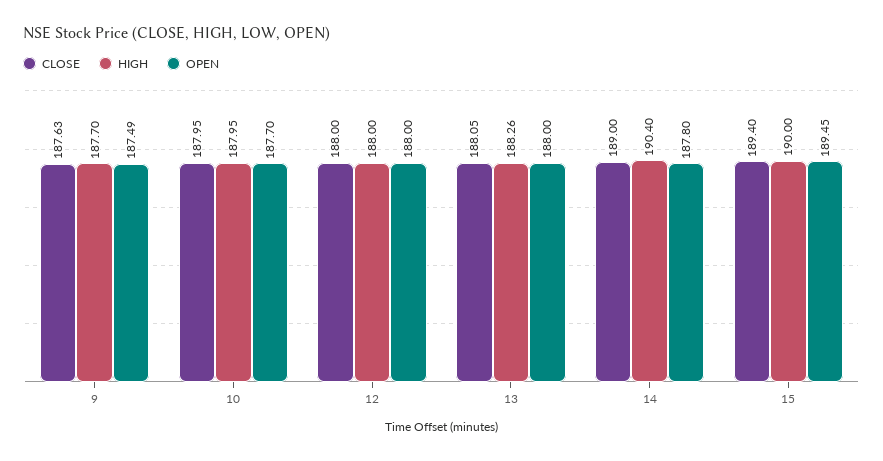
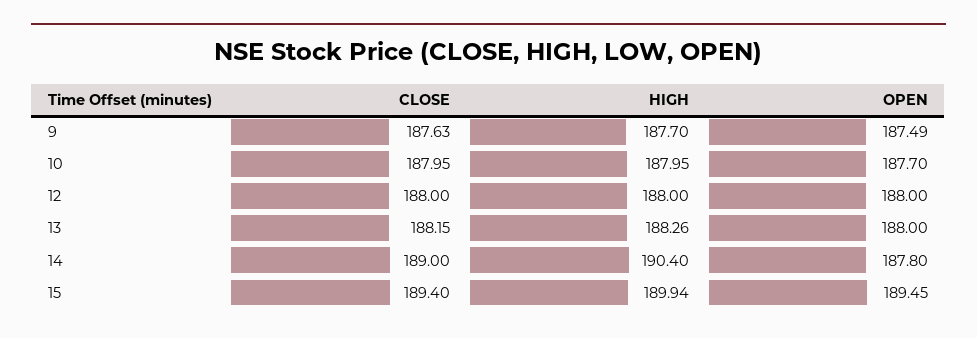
CLOSE, 13: 188.05 -> 188.15
HIGH, 15: 190 -> 189.94

